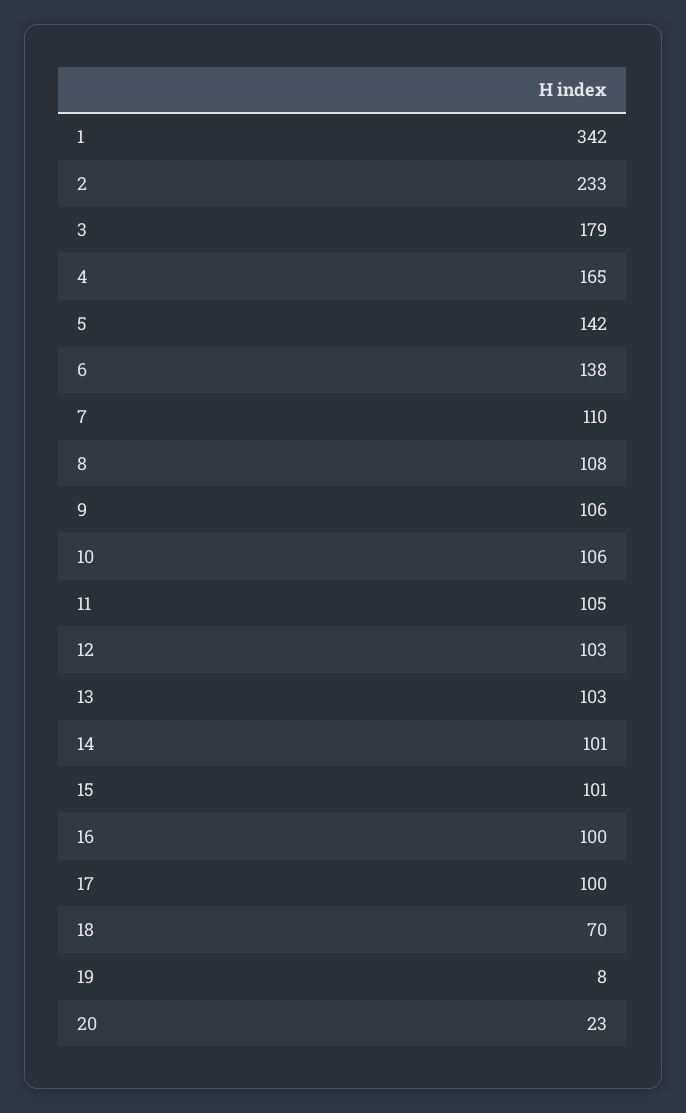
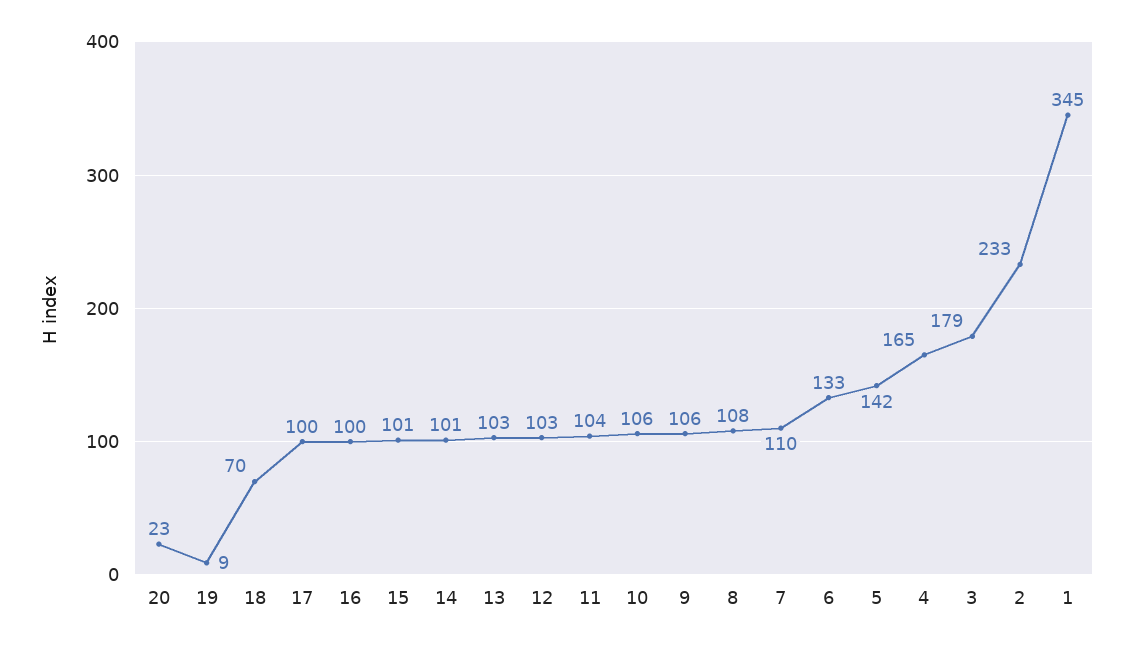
1: 342 -> 345
6: 138 -> 133
11: 105 -> 104
19: 8 -> 9

